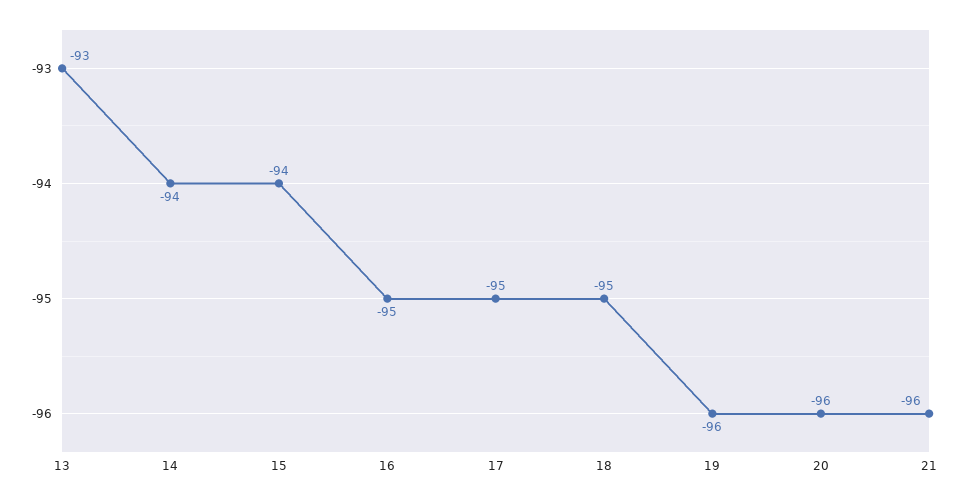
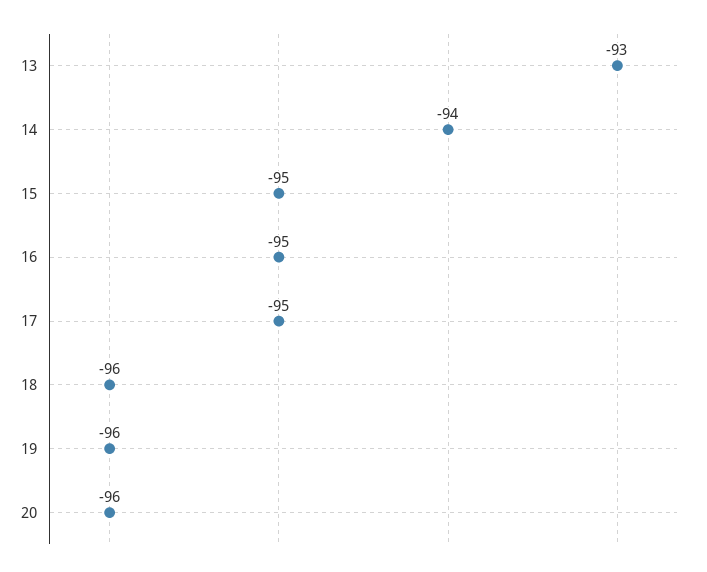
15: -94 -> -95
18: -95 -> -96
21: -96 -> none

